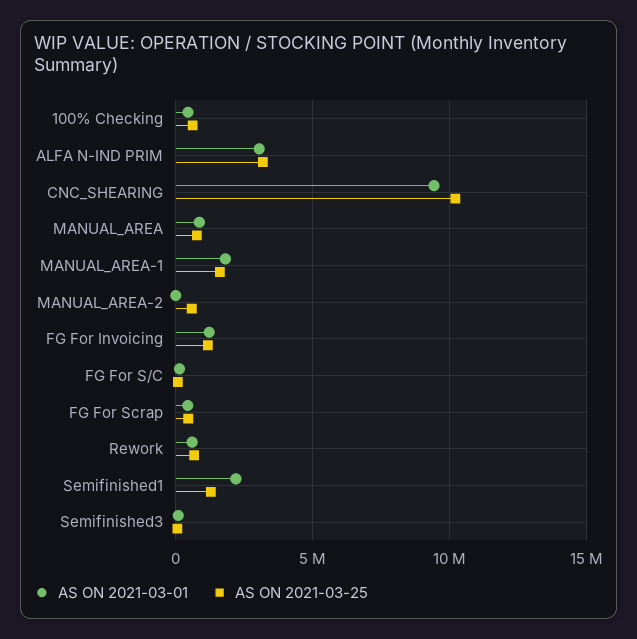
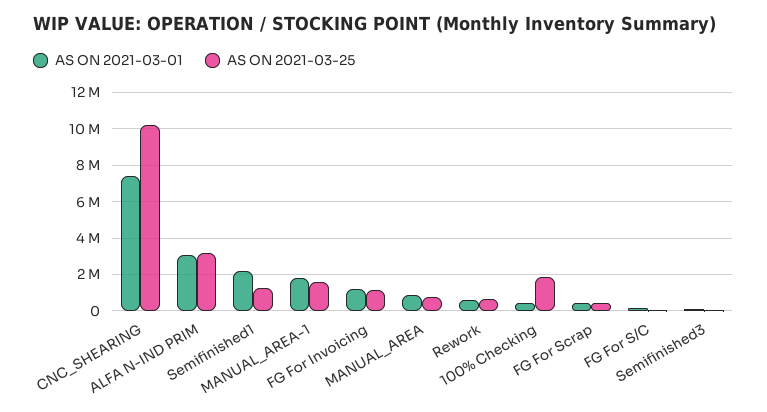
AS ON 2021-03-25, 100% Checking: 500000 -> 2000000
AS ON 2021-03-01, CNC_SHEARING: 9500000 -> 7500000
AS ON 2021-03-01, MANUAL_AREA-2: 0 -> none
AS ON 2021-03-25, MANUAL_AREA-2: 500000 -> none

